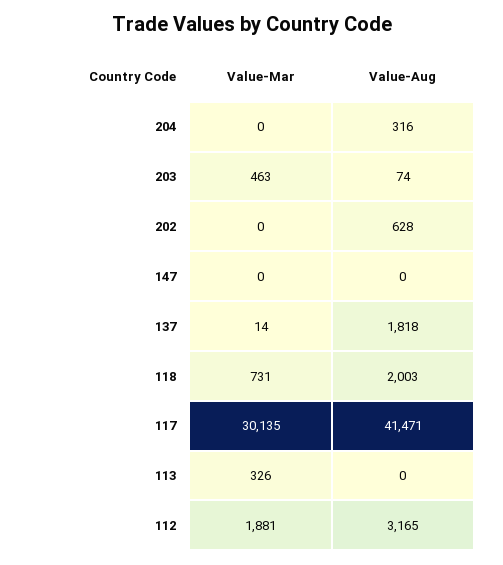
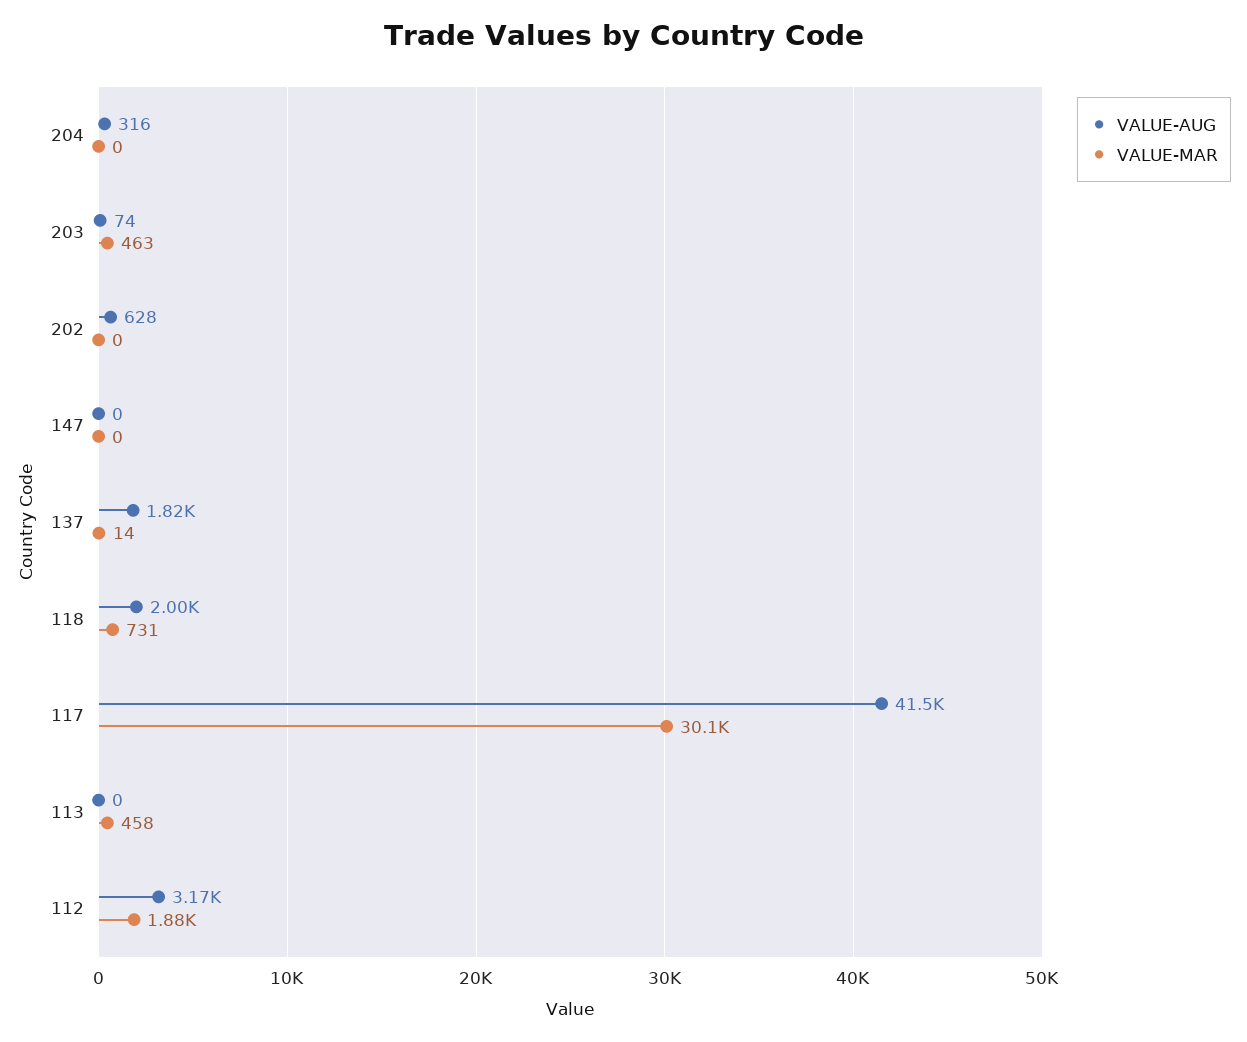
Value-Mar, 113: 326 -> 458

